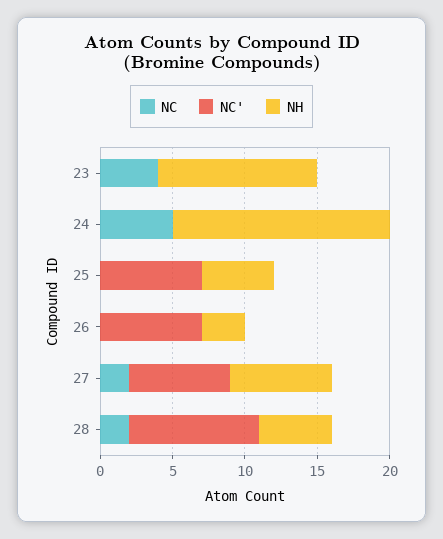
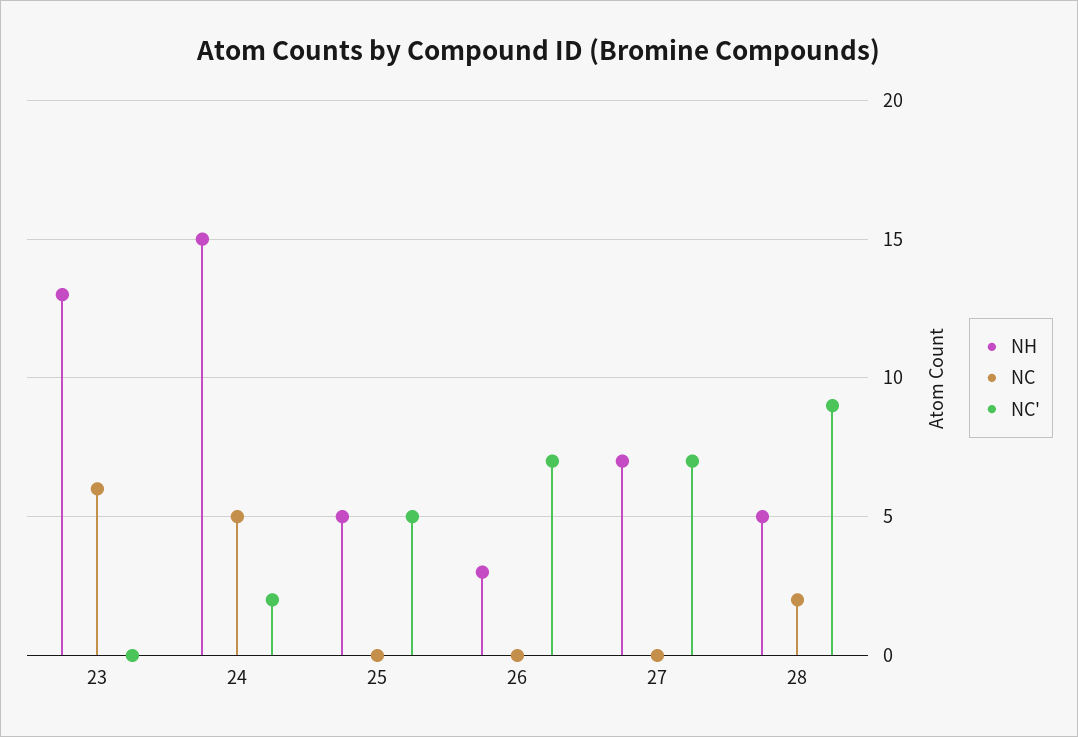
NC, 23: 4 -> 6
NH, 23: 11 -> 13
NC', 24: 0 -> 2
NC', 25: 7 -> 5
NC, 27: 2 -> 0

